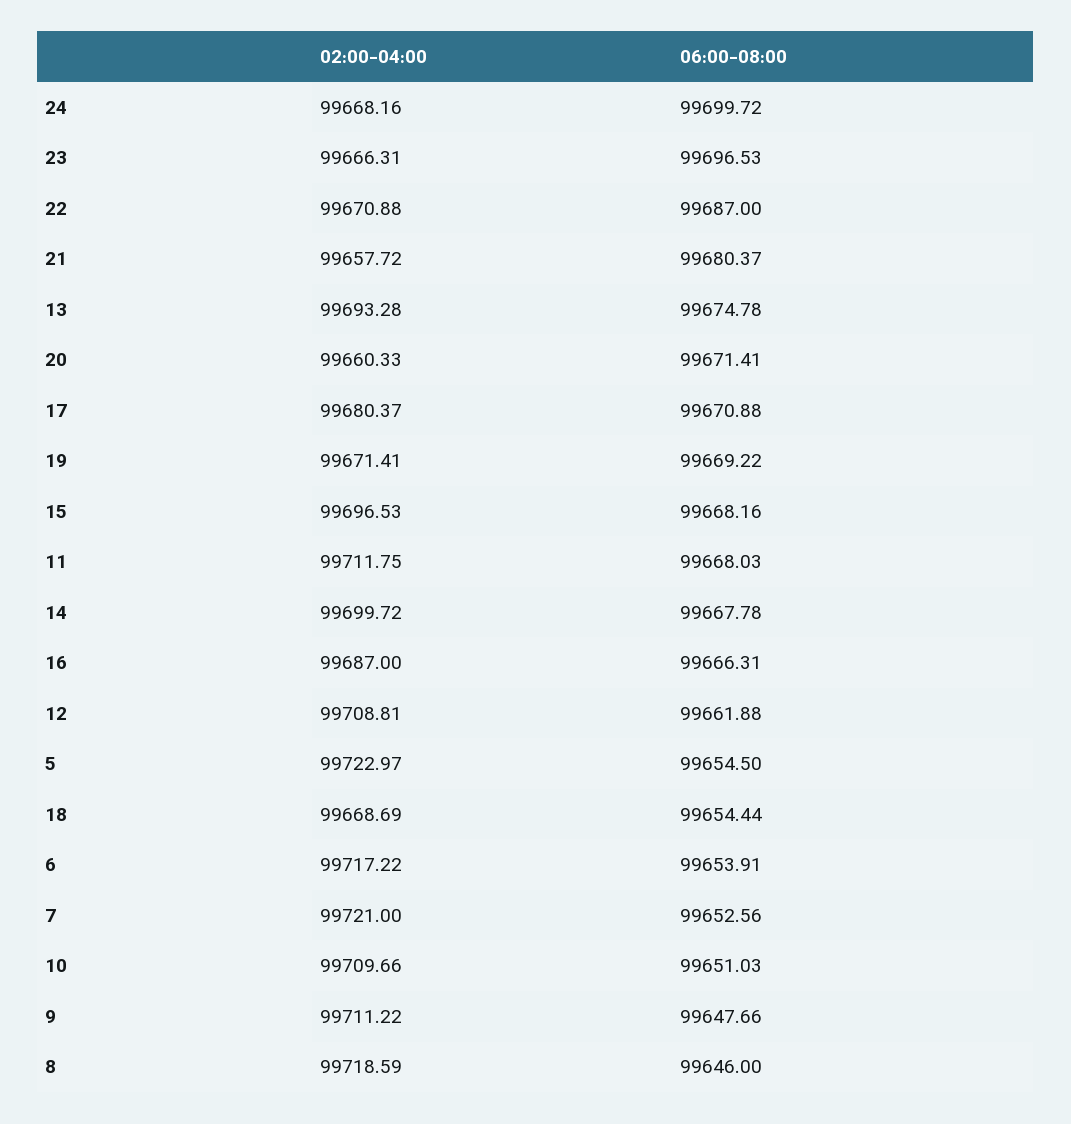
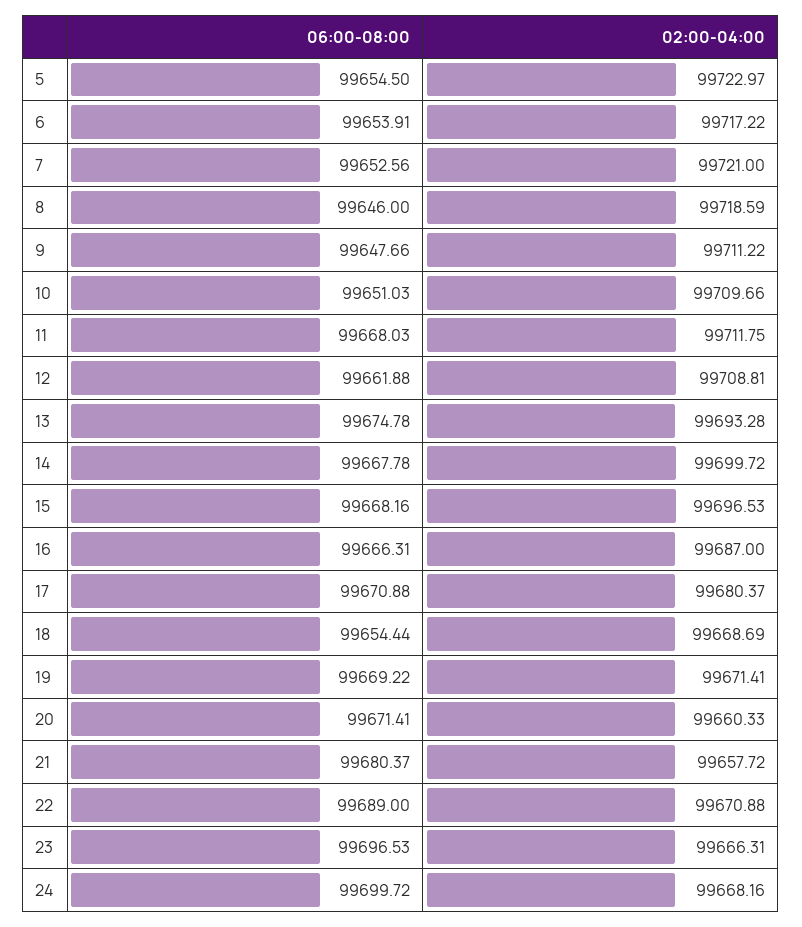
06:00-08:00, 22: 99687 -> 99689

